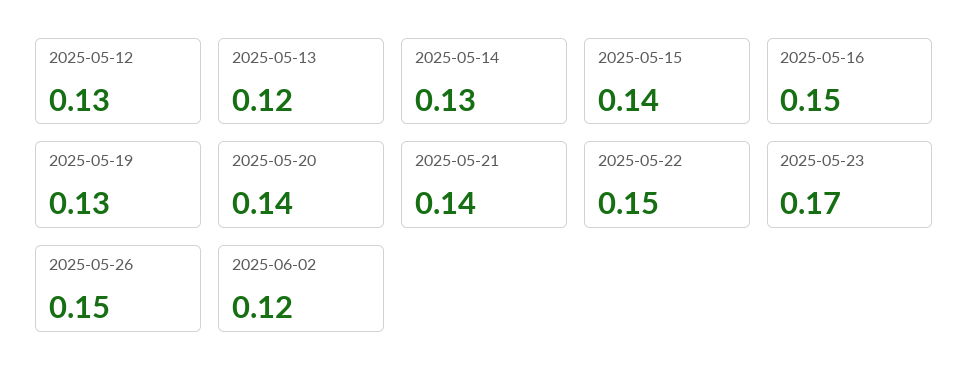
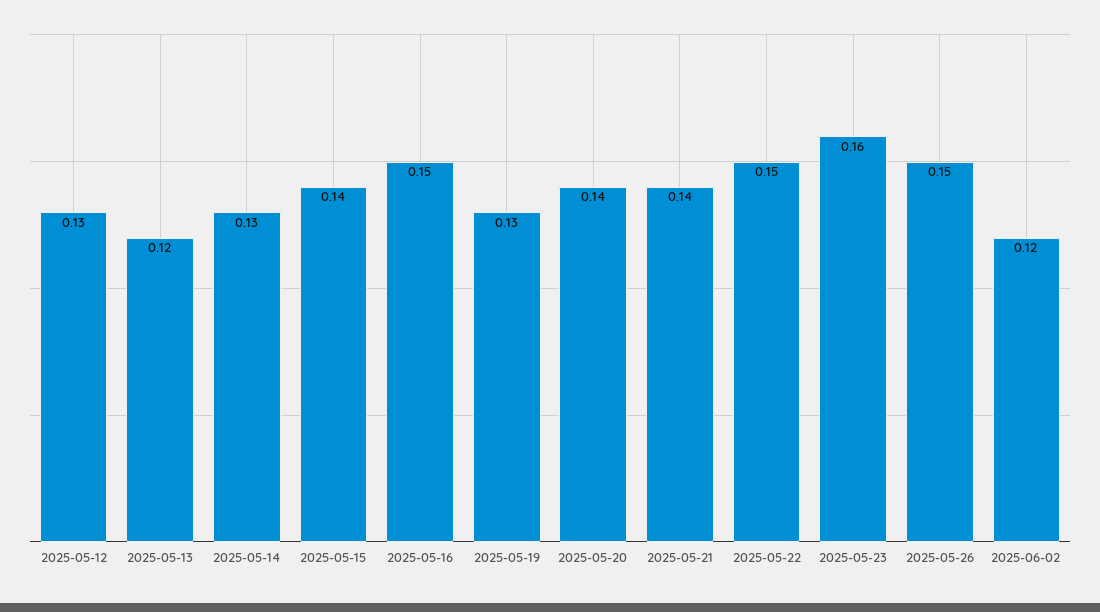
2025-05-23: 0.17 -> 0.16

